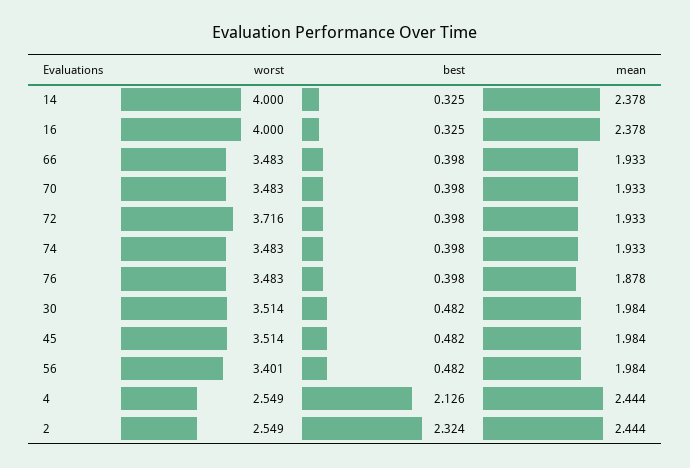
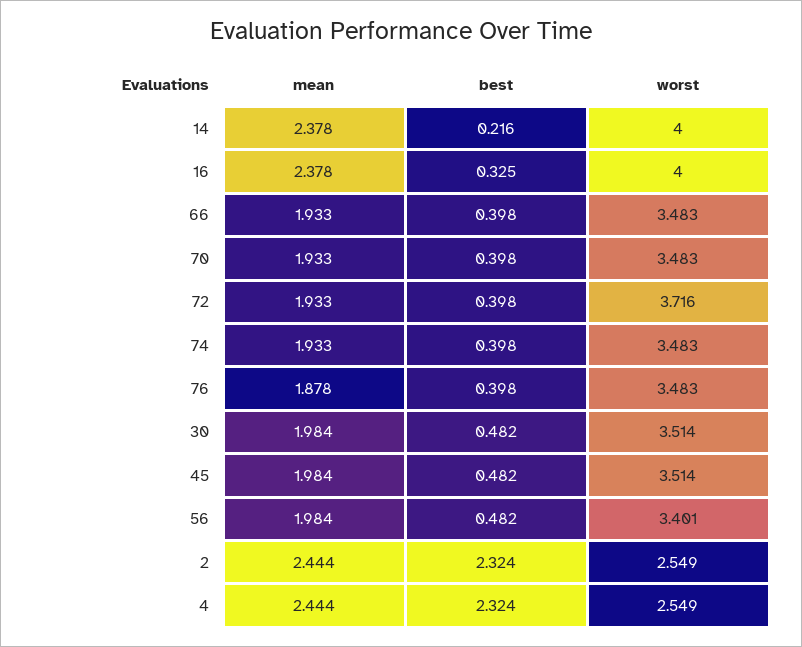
best, 14: 0.325 -> 0.216
best, 4: 2.126 -> 2.324

